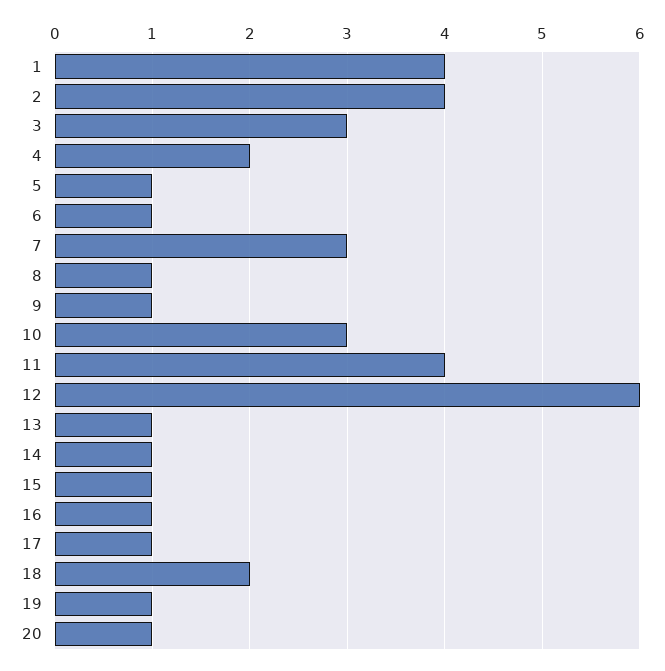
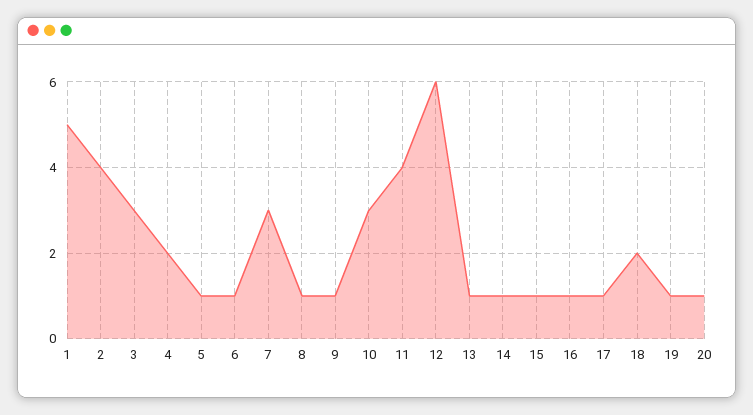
1: 4 -> 5

